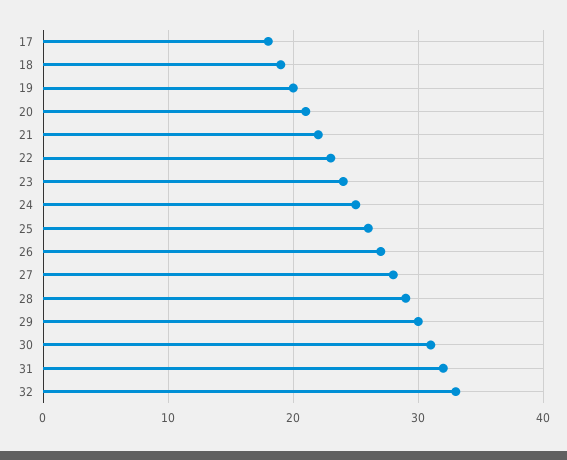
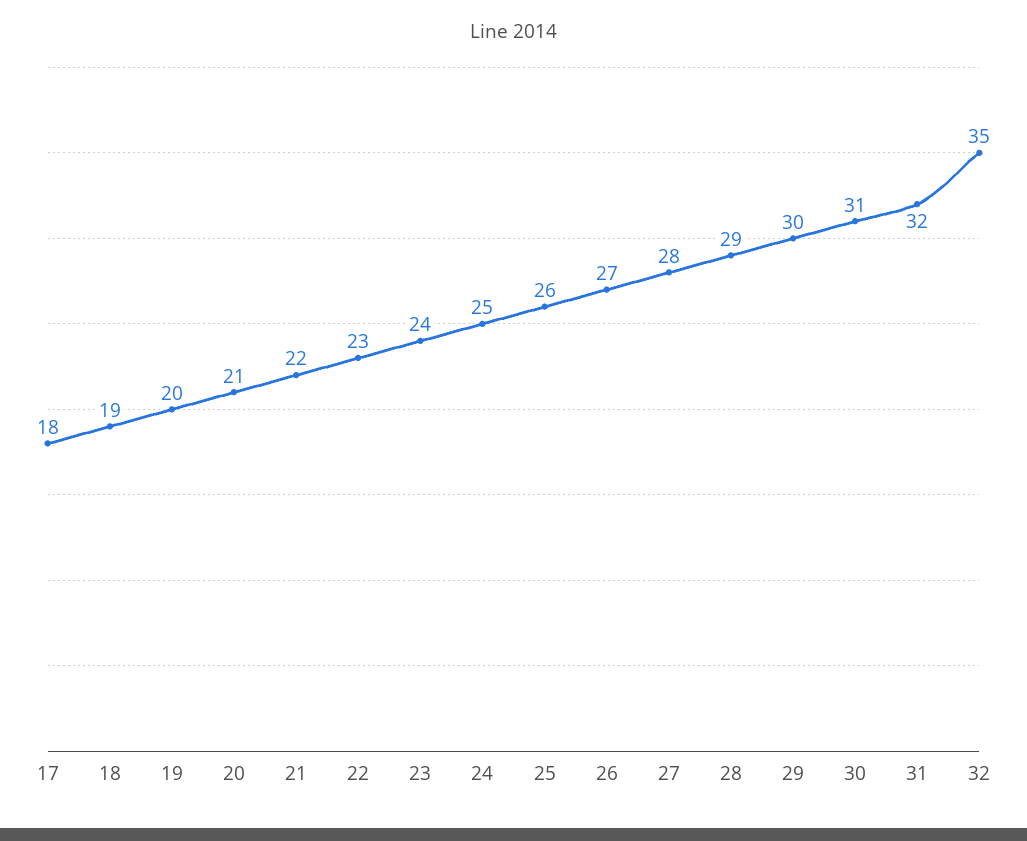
32: 33 -> 35

